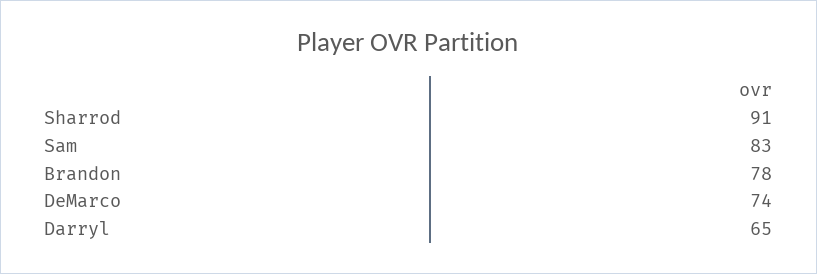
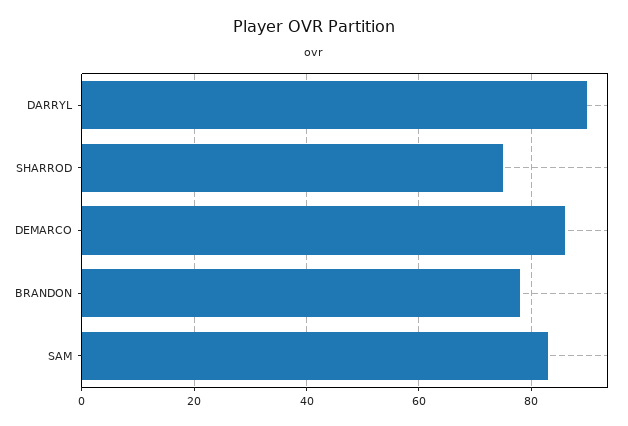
Sharrod: 91 -> 75
DeMarco: 74 -> 85
Darryl: 65 -> 90

